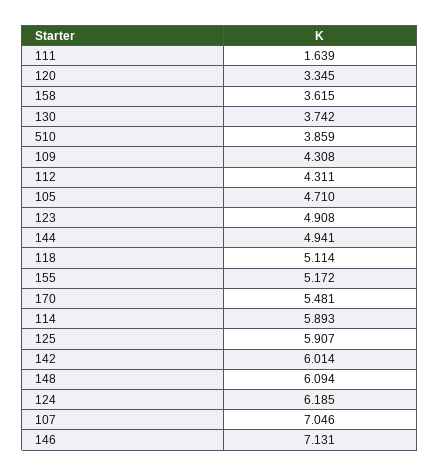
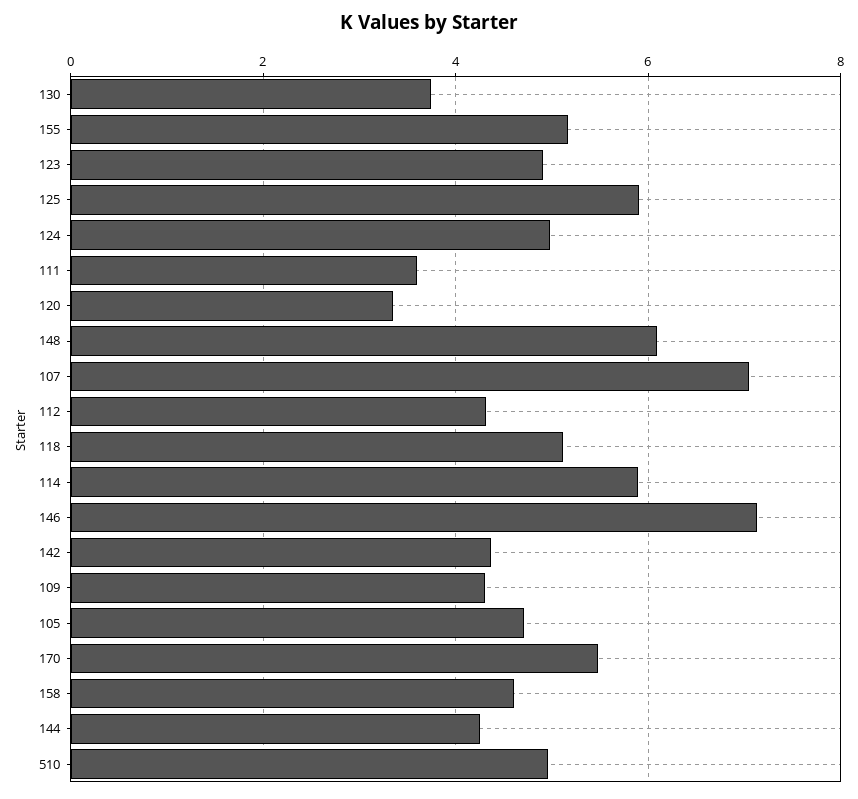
111: 1.639 -> 3.6
158: 3.615 -> 4.6
510: 3.859 -> 5
144: 4.941 -> 4.2
142: 6.014 -> 4.4
124: 6.185 -> 5

